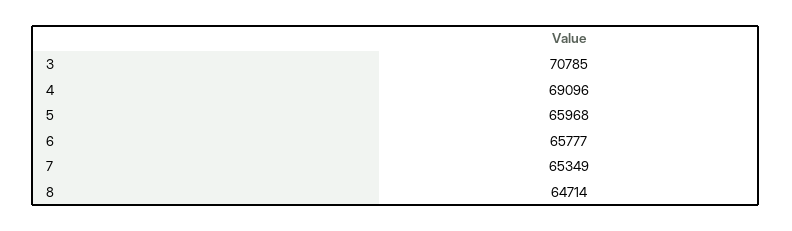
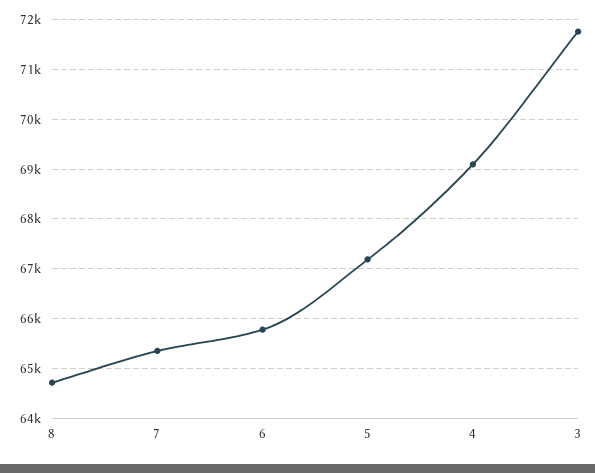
3: 70785 -> 71800
5: 65968 -> 67200

